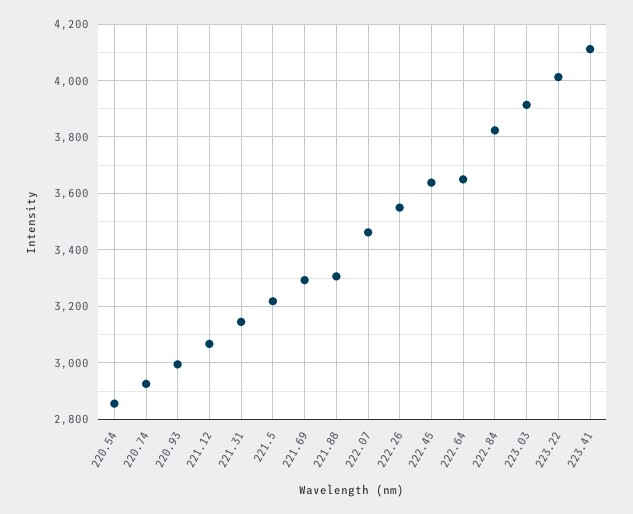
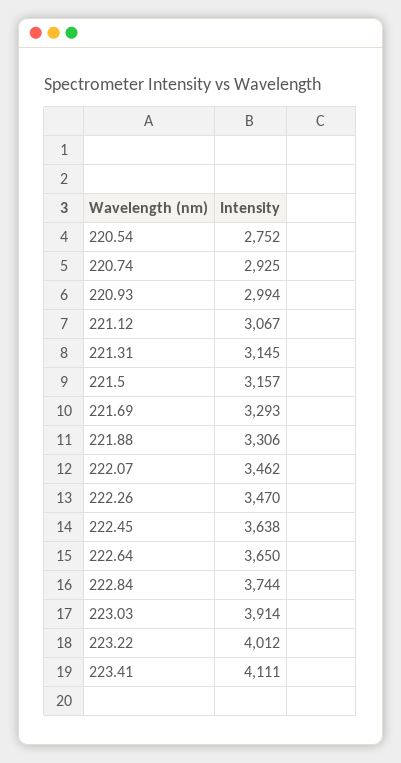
220.54: 2850 -> 2752
221.5: 3225 -> 3157
222.26: 3550 -> 3470
222.84: 3825 -> 3744

